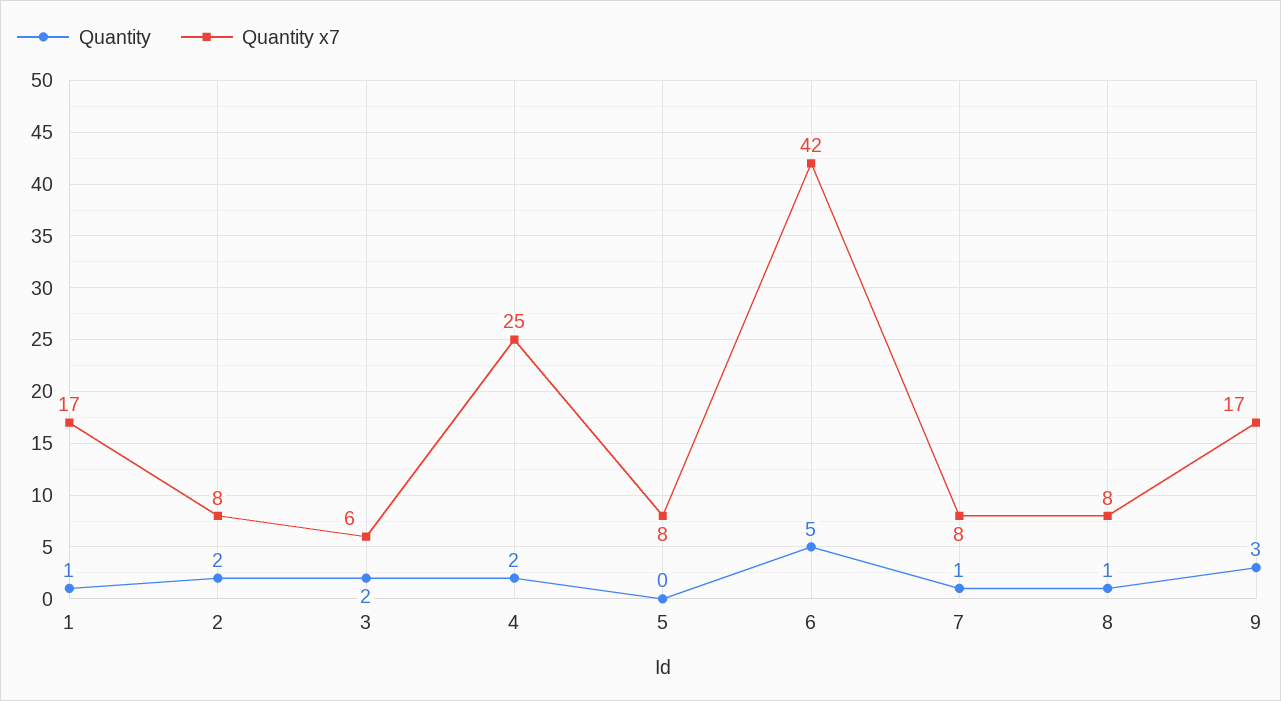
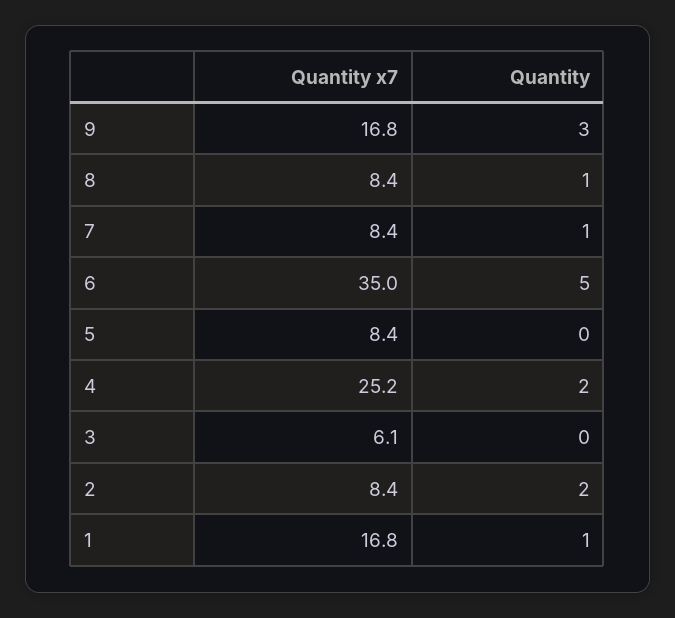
Quantity, 3: 2 -> 0
Quantity x7, 6: 42 -> 35

